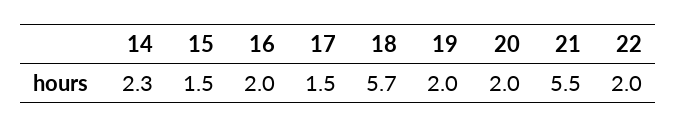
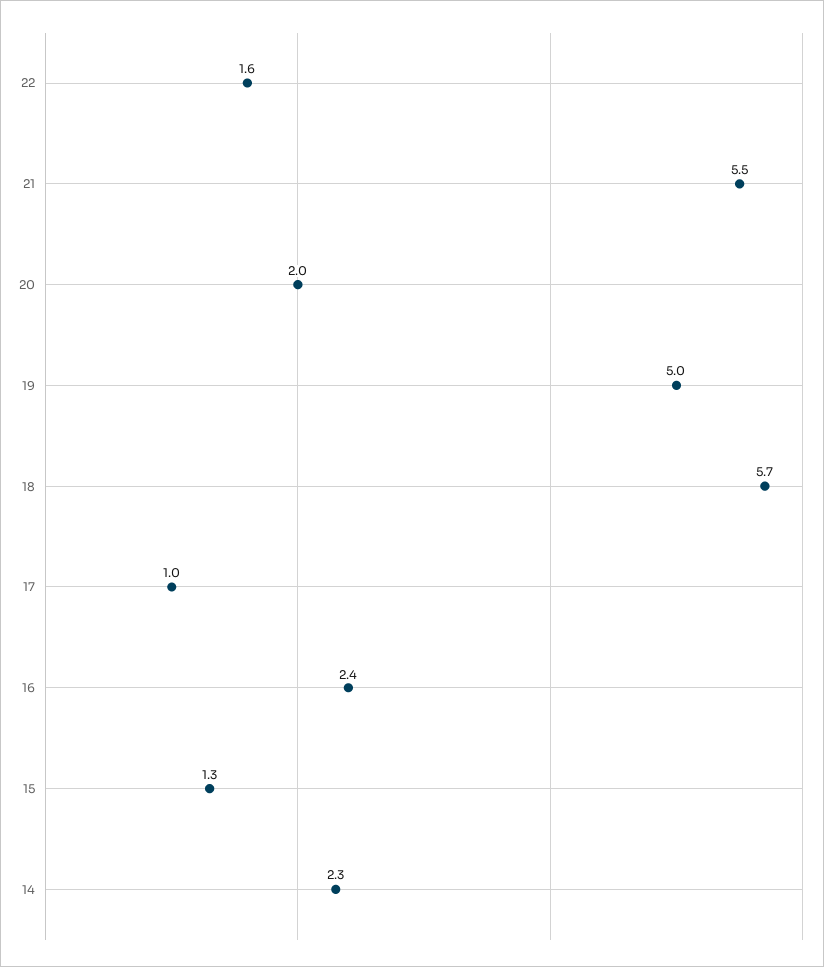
15: 1.5 -> 1.3
16: 2 -> 2.4
17: 1.5 -> 1
19: 2 -> 5
22: 2 -> 1.6

